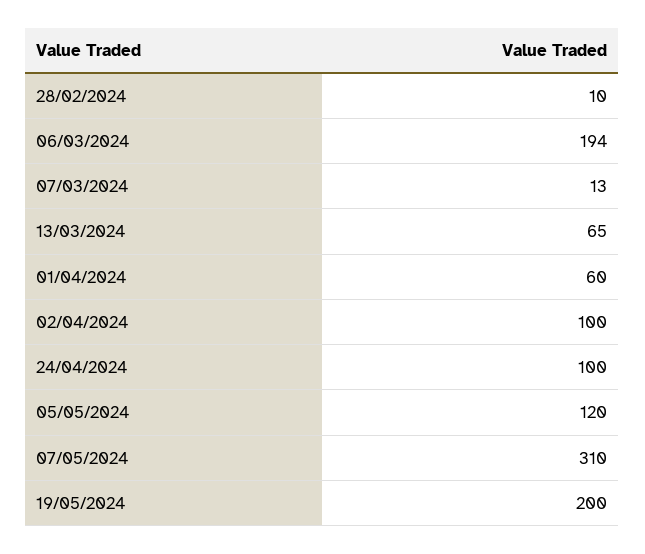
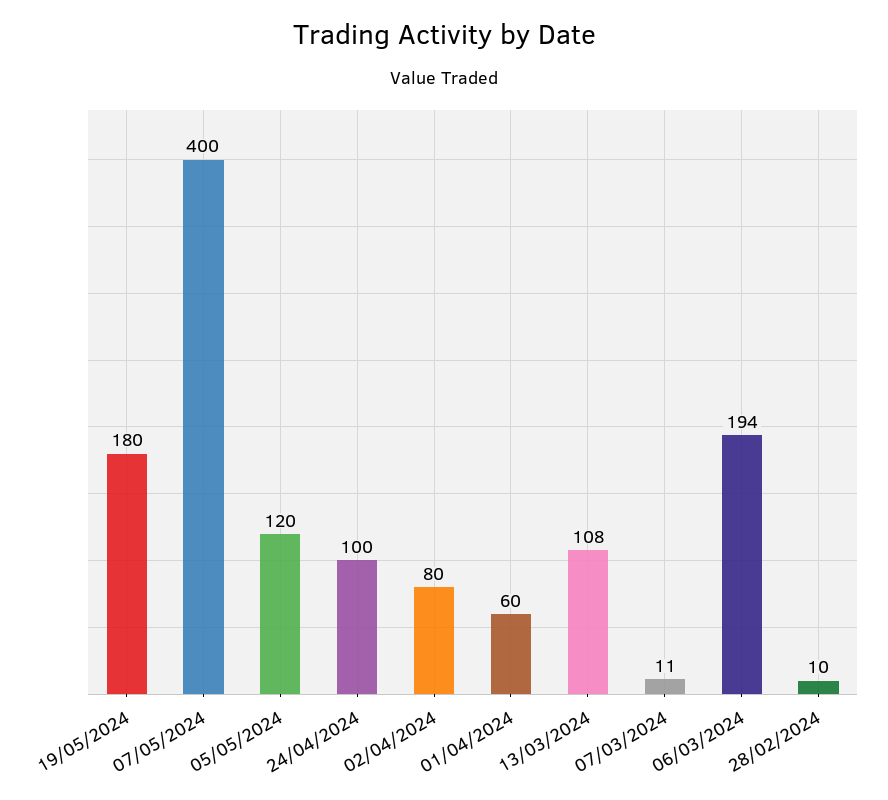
07/03/2024: 13 -> 11
13/03/2024: 65 -> 108
02/04/2024: 100 -> 80
07/05/2024: 310 -> 400
19/05/2024: 200 -> 180

